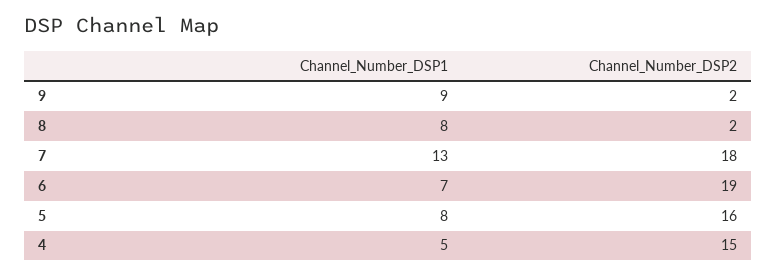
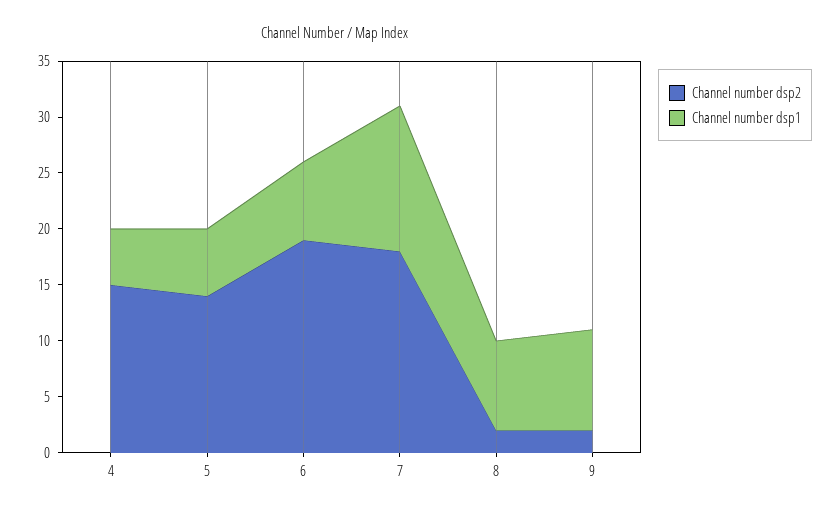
Channel_Number_DSP1, 5: 8 -> 6
Channel_Number_DSP2, 5: 16 -> 14

